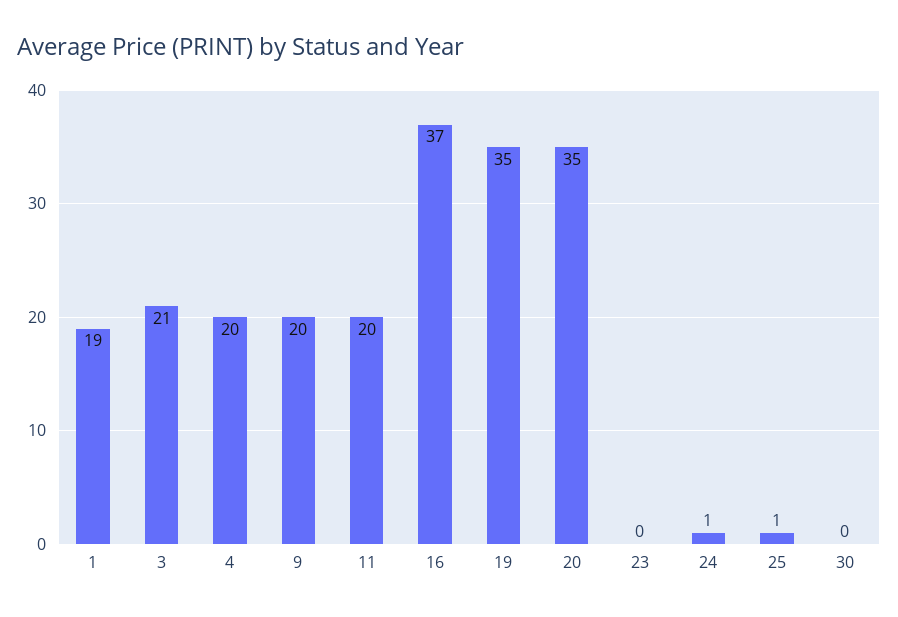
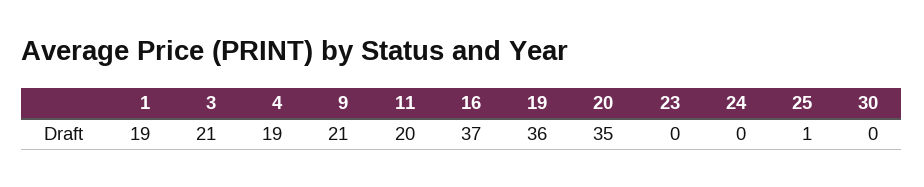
4: 20 -> 19
9: 20 -> 21
19: 35 -> 36
24: 1 -> 0

